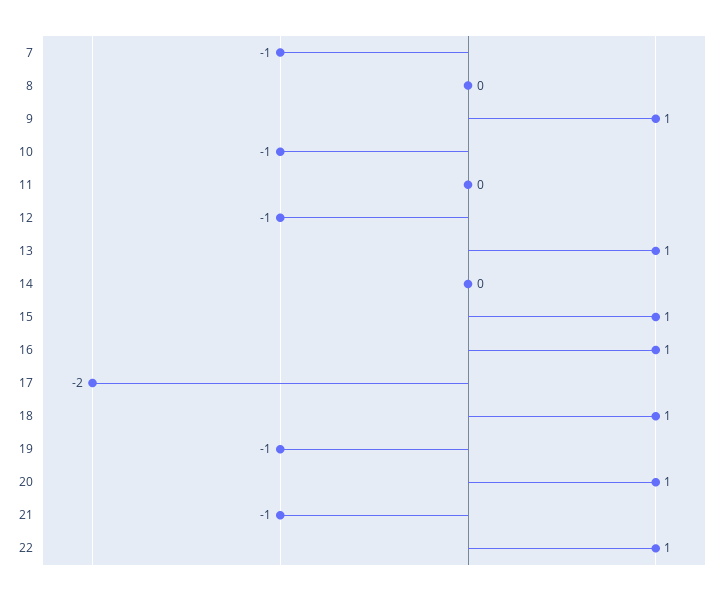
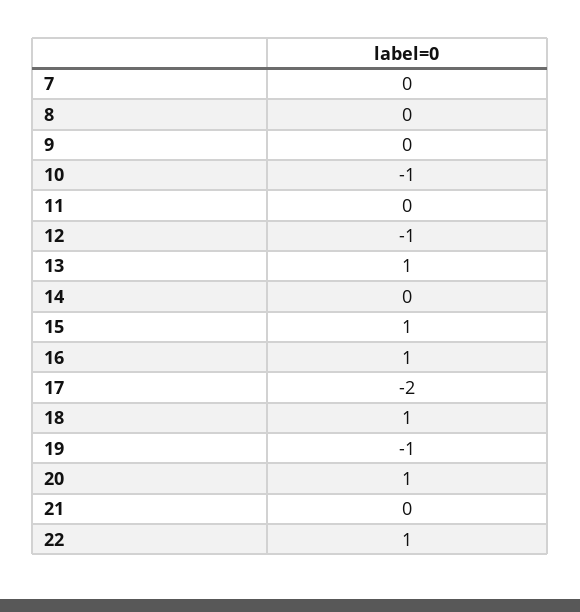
7: -1 -> 0
9: 1 -> 0
21: -1 -> 0

